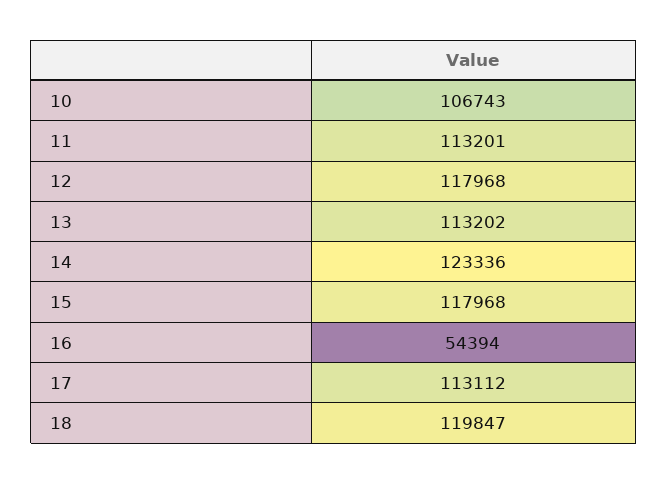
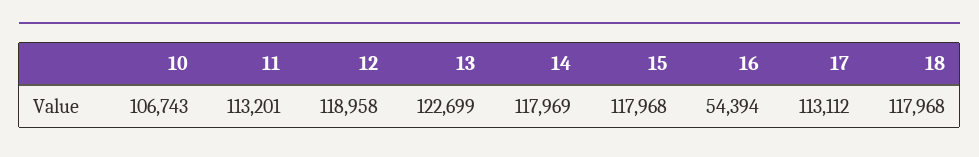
12: 117968 -> 118958
13: 113202 -> 122699
14: 123336 -> 117969
18: 119847 -> 117968

